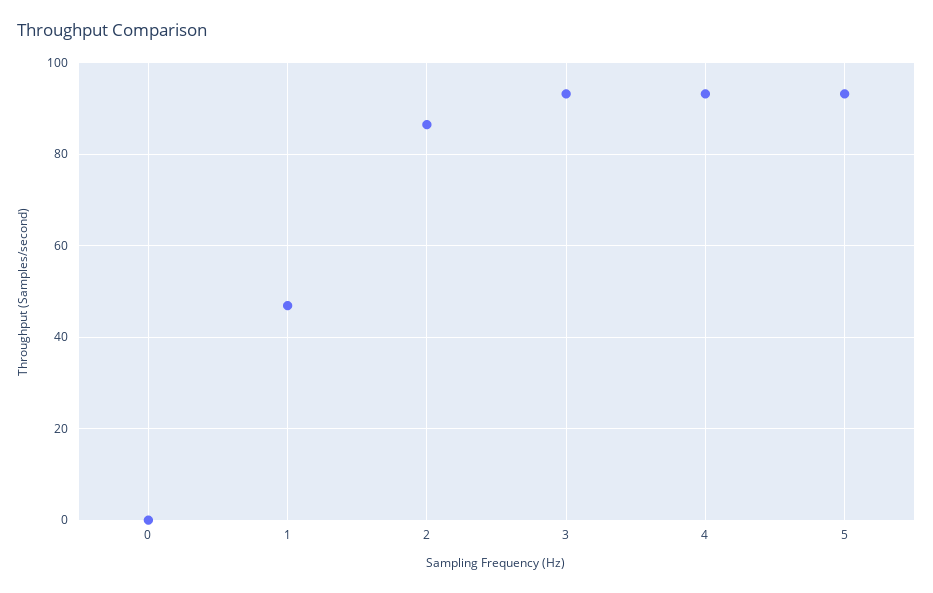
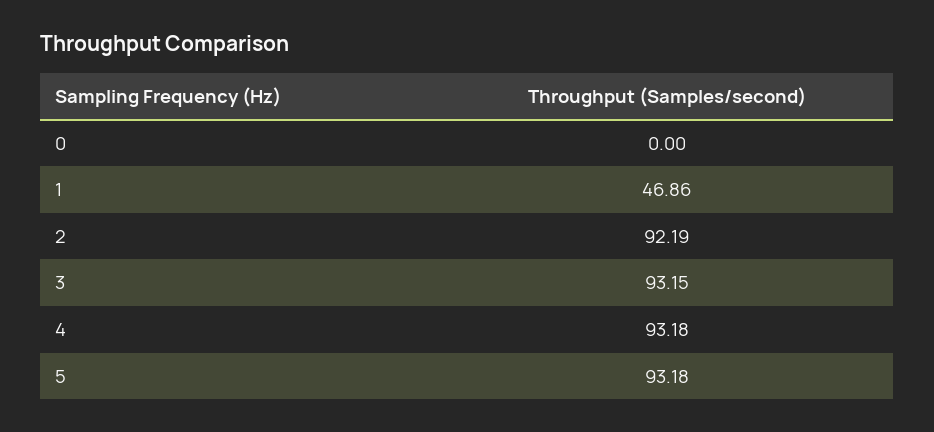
2: 86 -> 92.19

